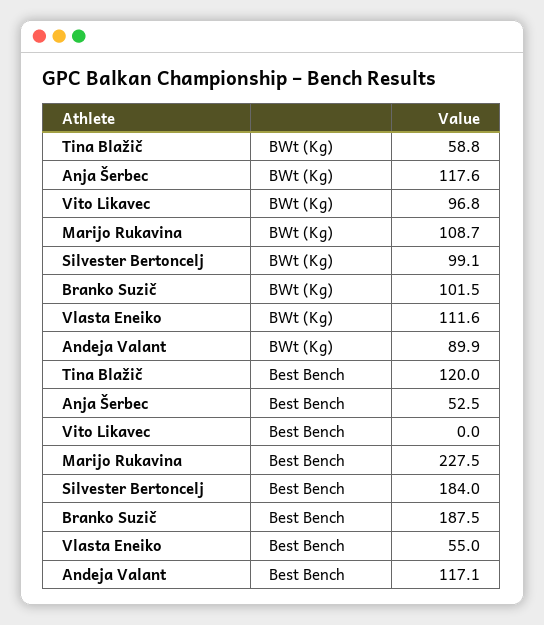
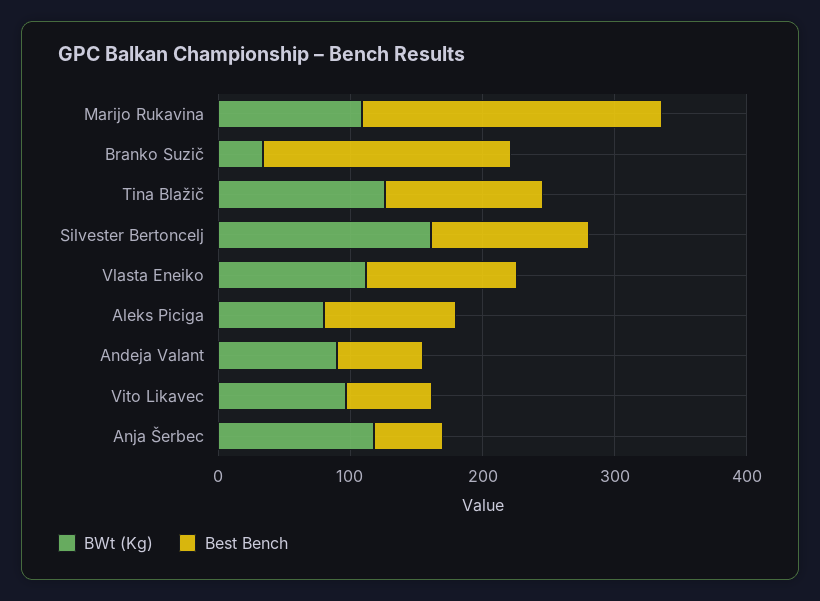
BWt (Kg), Tina Blažič: 58.8 -> 120
BWt (Kg), Silvester Bertoncelj: 99.1 -> 160
BWt (Kg), Branko Suzič: 101.5 -> 40
Best Bench, Vito Likavec: 0 -> 60
Best Bench, Silvester Bertoncelj: 184 -> 120
Best Bench, Vlasta Eneiko: 55 -> 120
Best Bench, Andeja Valant: 117.1 -> 60
BWt (Kg), Aleks Piciga: none -> 80
Best Bench, Aleks Piciga: none -> 100

